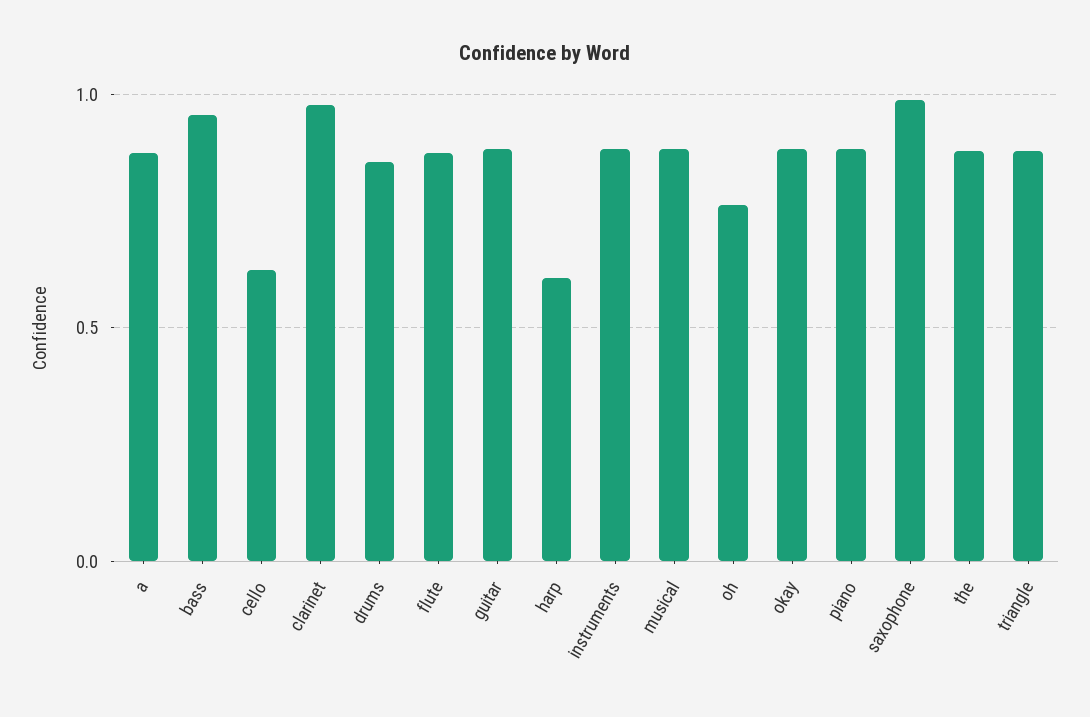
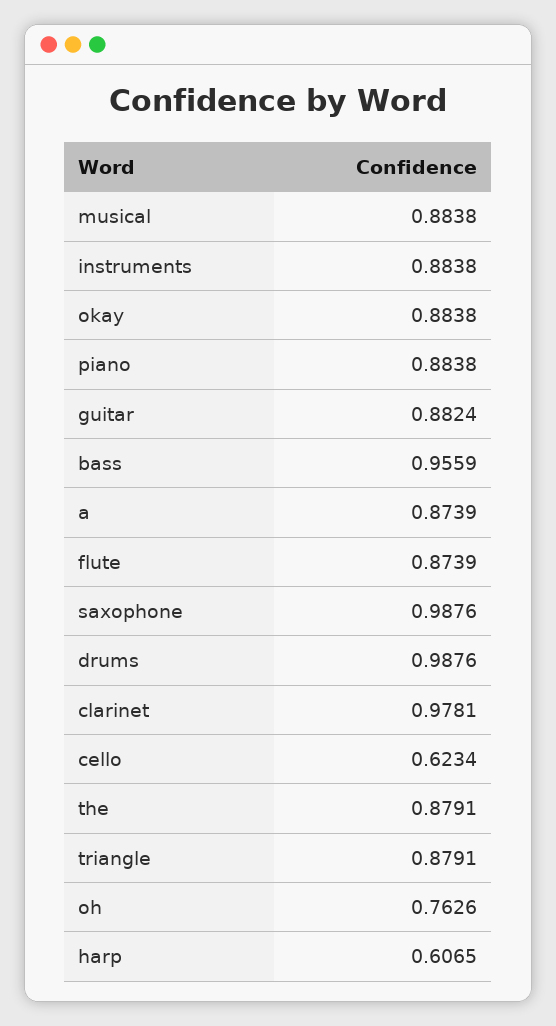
drums: 0.85 -> 0.9876

